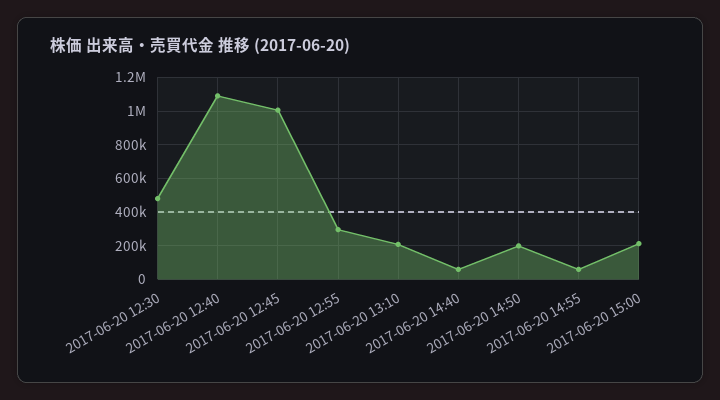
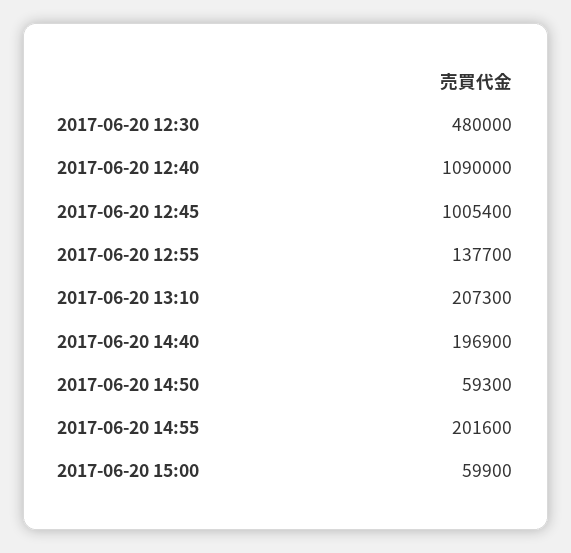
2017-06-20 12:55: 300000 -> 137700
2017-06-20 14:40: 50000 -> 196900
2017-06-20 14:50: 200000 -> 59300
2017-06-20 14:55: 50000 -> 201600
2017-06-20 15:00: 200000 -> 59900

